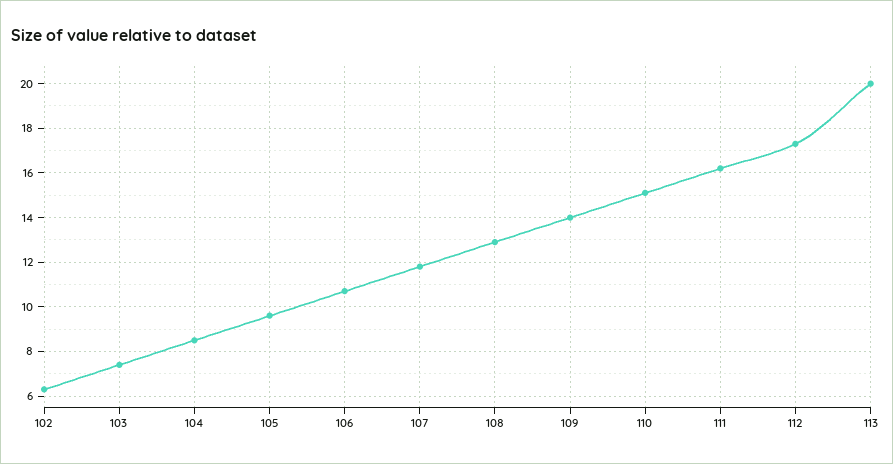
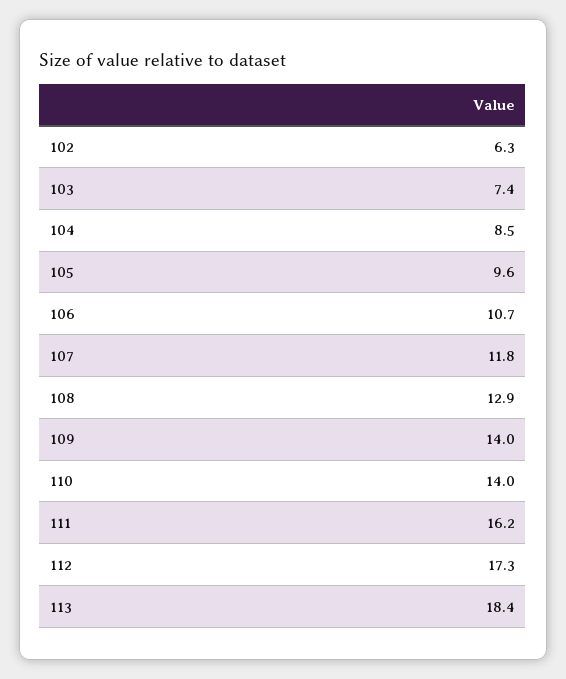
110: 15 -> 14
113: 20 -> 18.4

